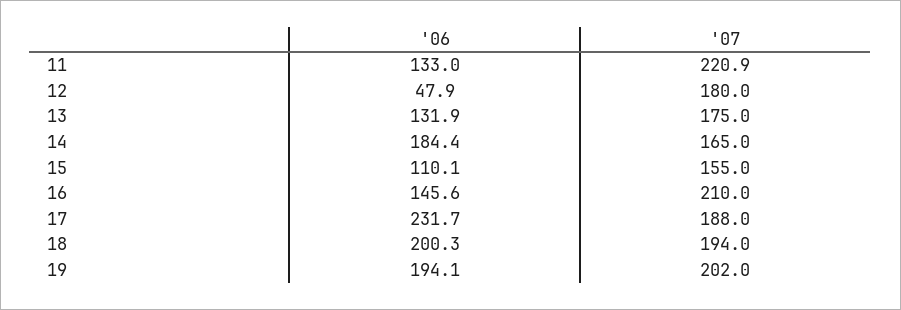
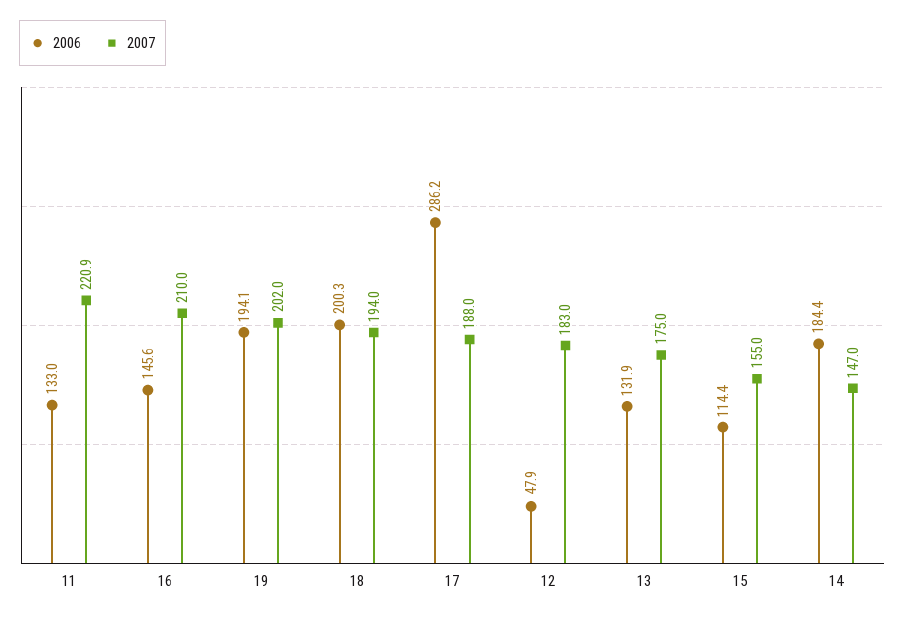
'07, 12: 180 -> 183
'07, 14: 165 -> 147
'06, 15: 110.1 -> 114.4
'06, 17: 231.7 -> 286.2

